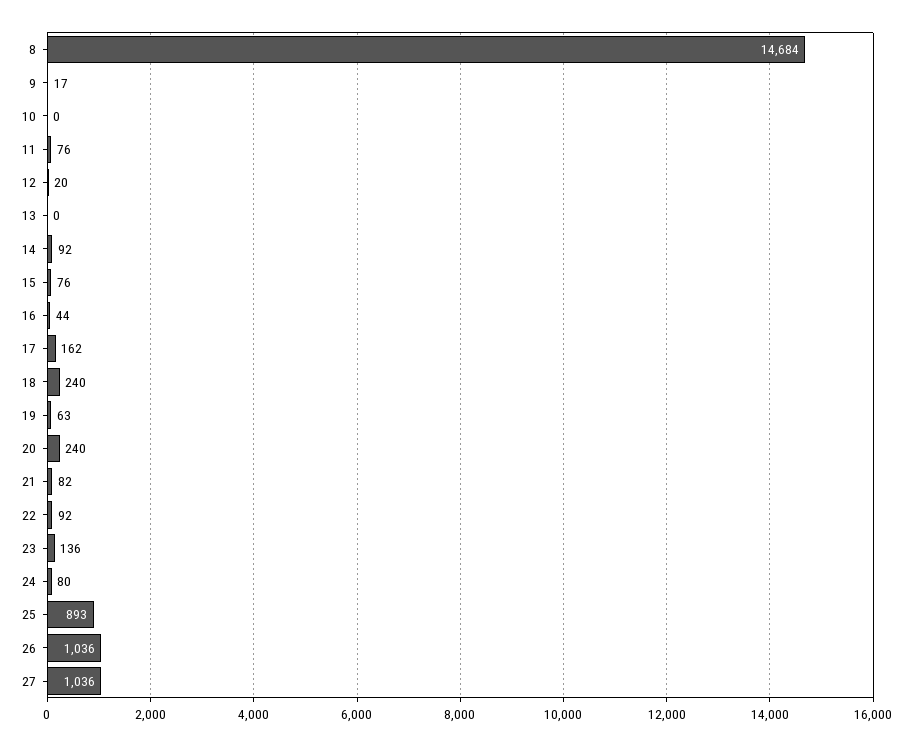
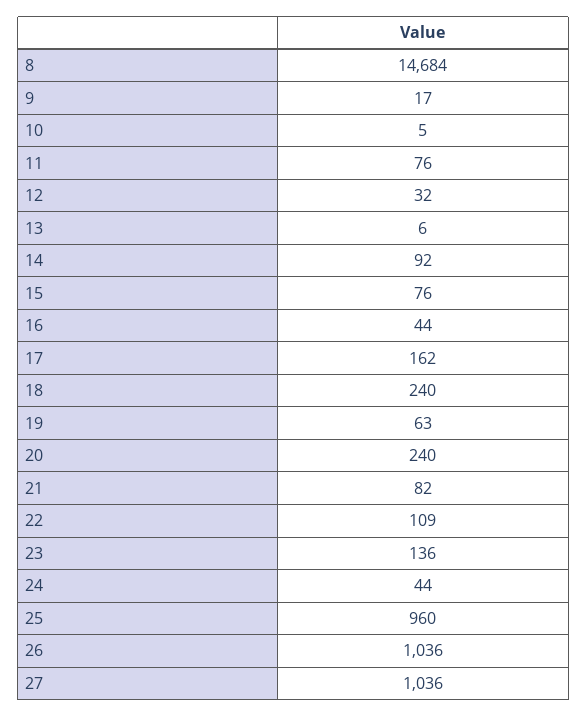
10: 0 -> 5
12: 20 -> 32
13: 0 -> 6
22: 92 -> 109
24: 80 -> 44
25: 893 -> 960

